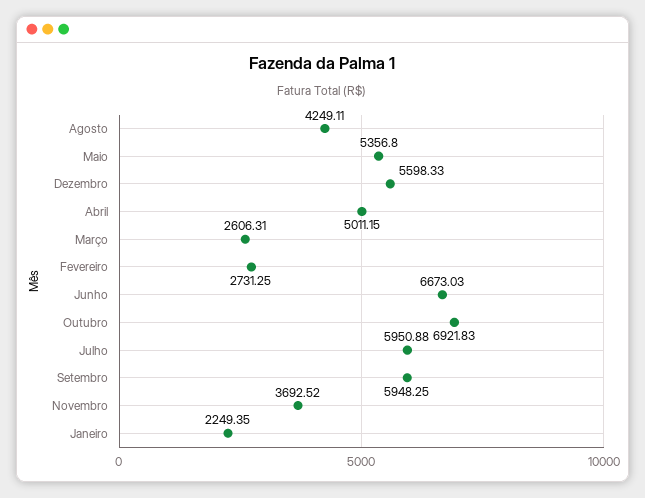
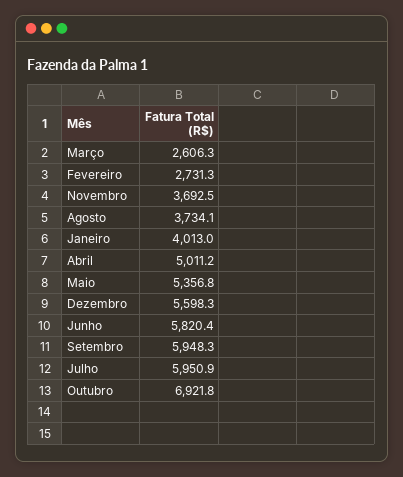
Agosto: 4249.11 -> 3734.1
Junho: 6673.03 -> 5820.4
Janeiro: 2249.35 -> 4013

